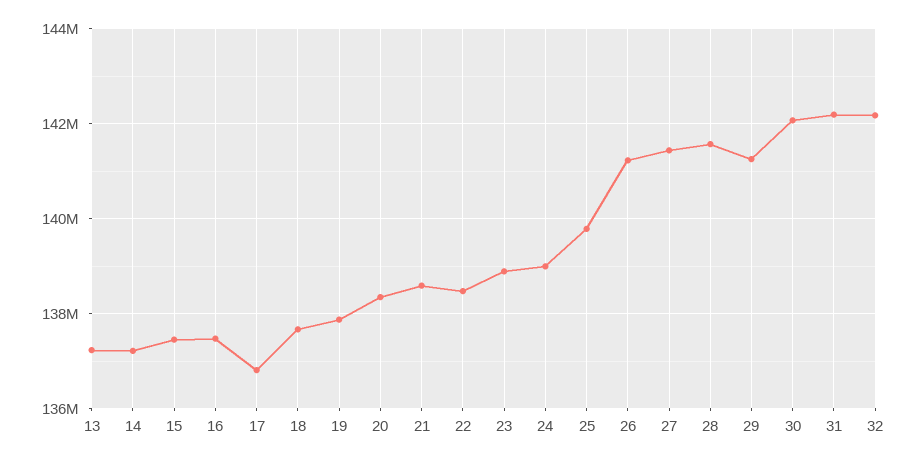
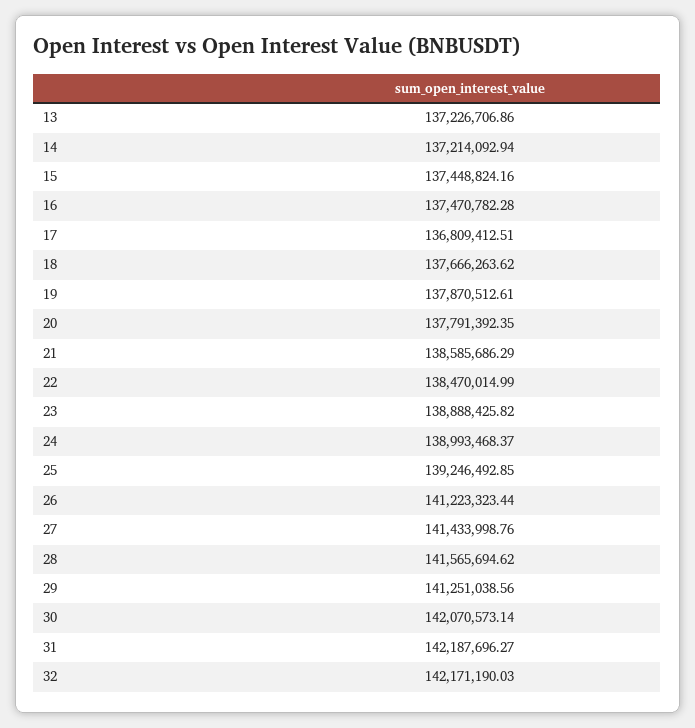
20: 138400000 -> 137791392.35
25: 139800000 -> 139246492.85

